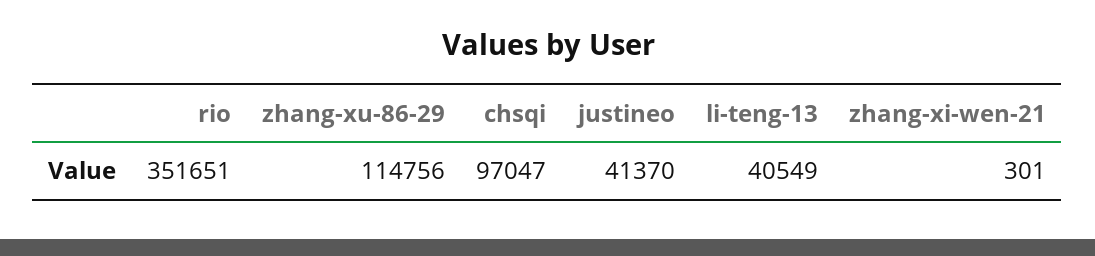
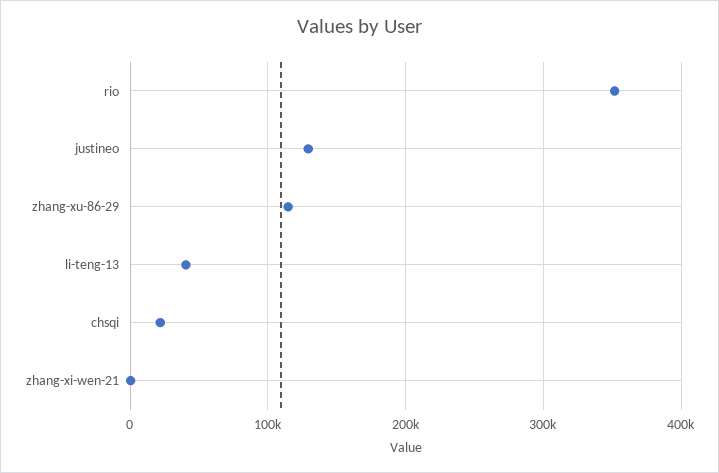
chsqi: 97047 -> 20000
justineo: 41370 -> 130000

